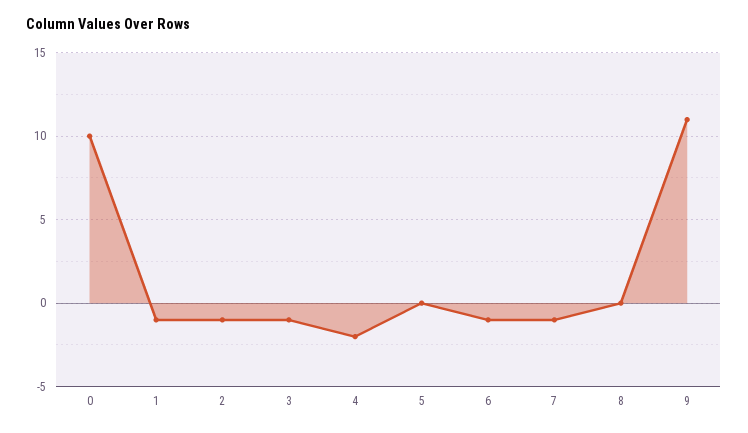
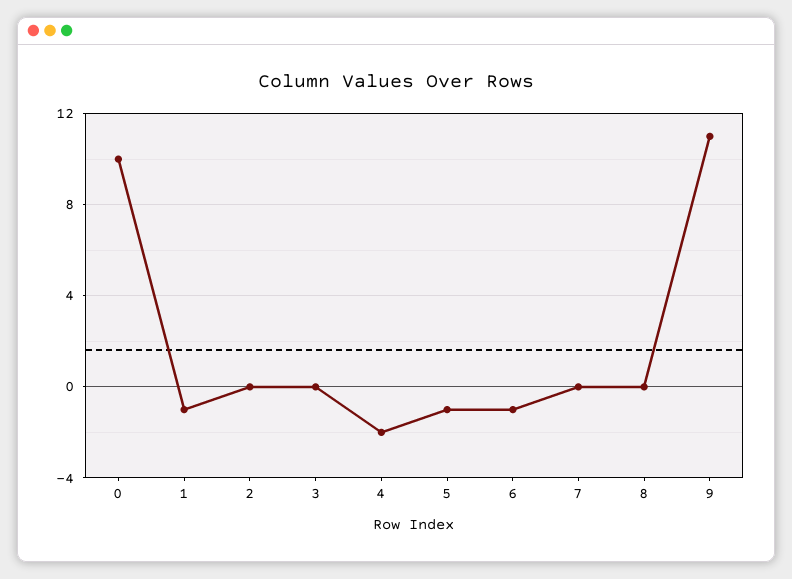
2: -1 -> 0
3: -1 -> 0
5: 0 -> -1
7: -1 -> 0

